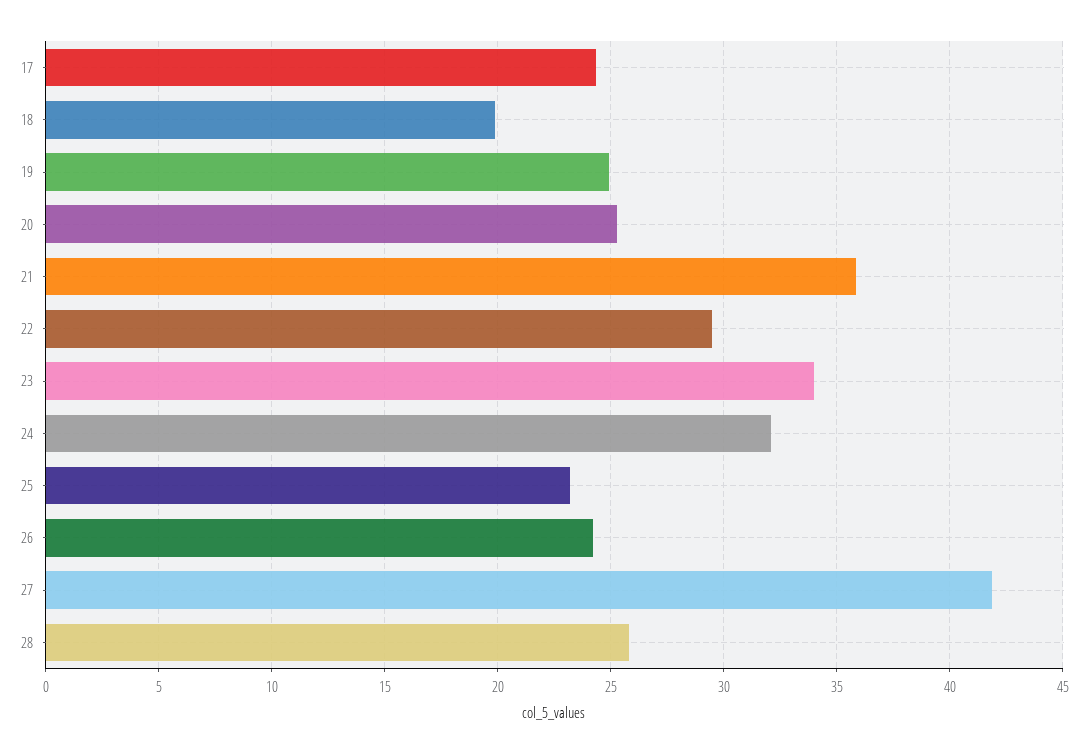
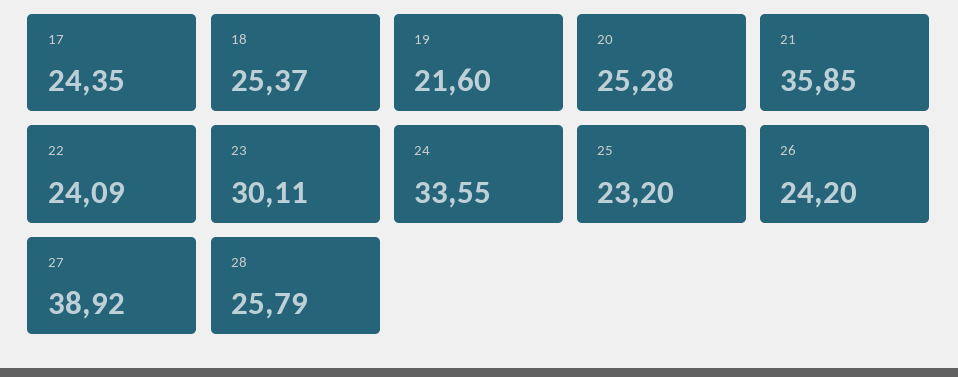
18: 20 -> 25.37
19: 25 -> 21.6
22: 29.5 -> 24.09
23: 34 -> 30.11
24: 32 -> 33.55
27: 42 -> 38.92

